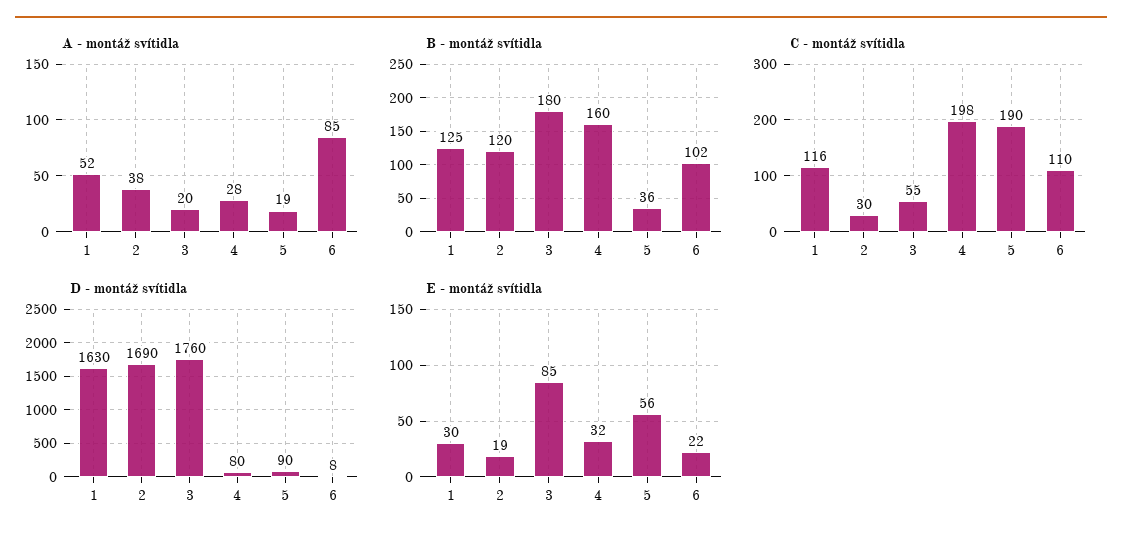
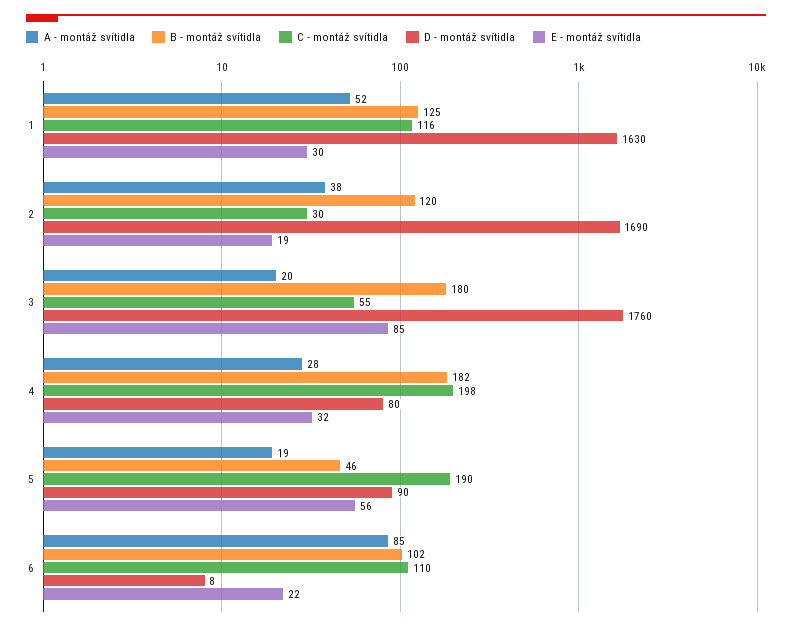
B - montáž svítidla, 4: 160 -> 182
B - montáž svítidla, 5: 36 -> 46

